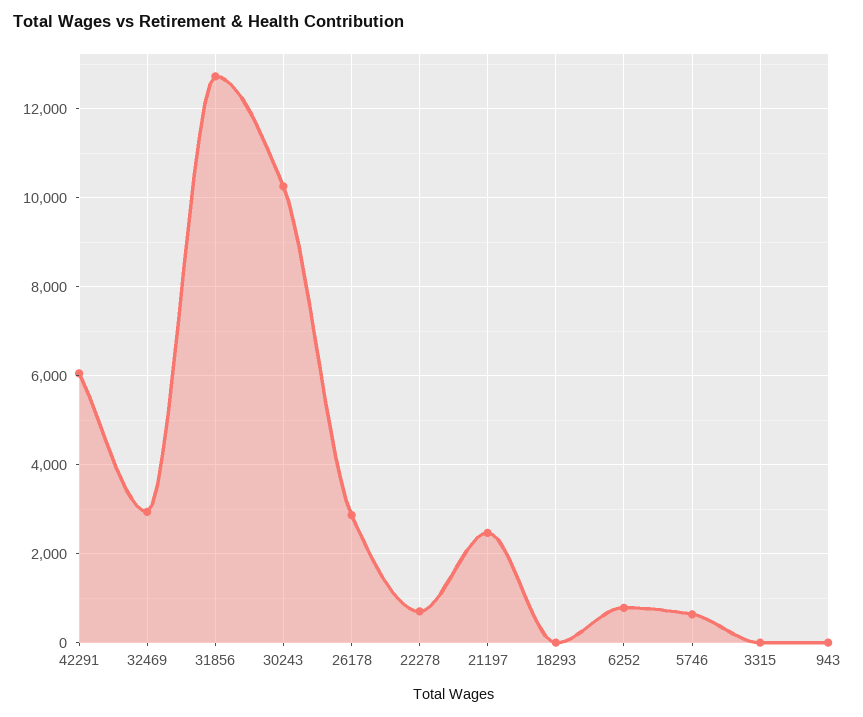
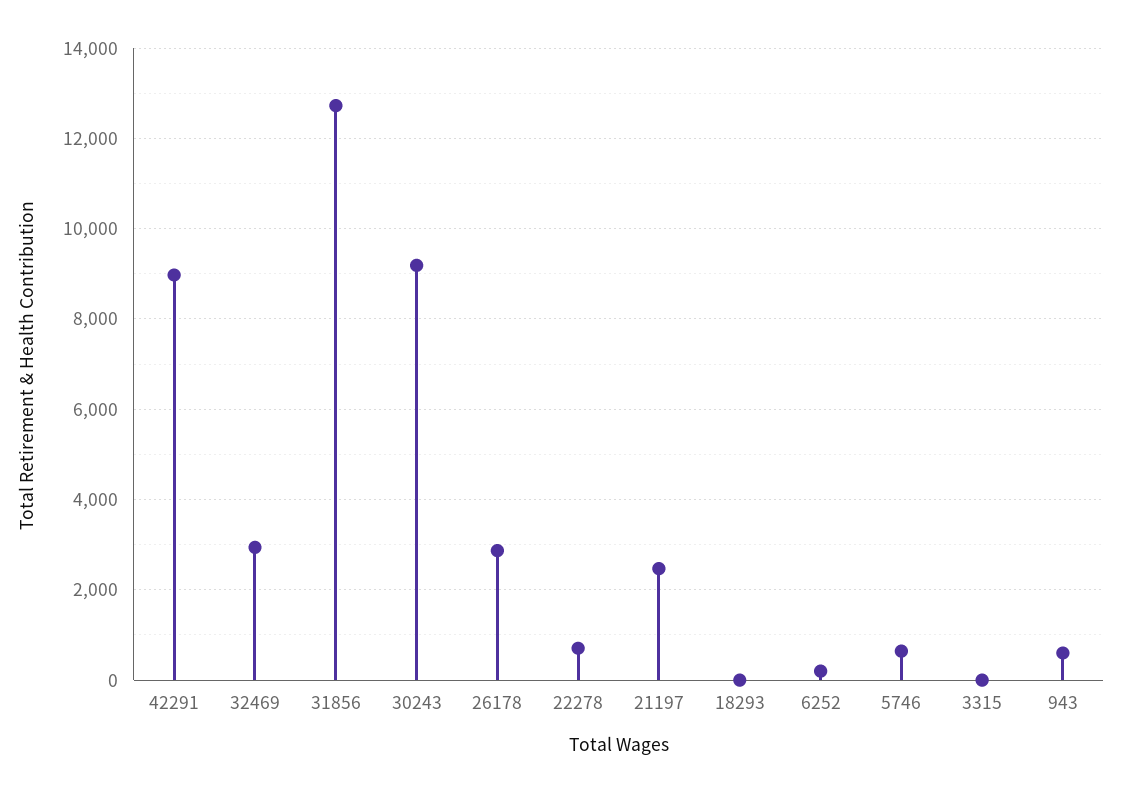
42291: 6000 -> 9000
30243: 10200 -> 9200
6252: 800 -> 200
943: 0 -> 600

